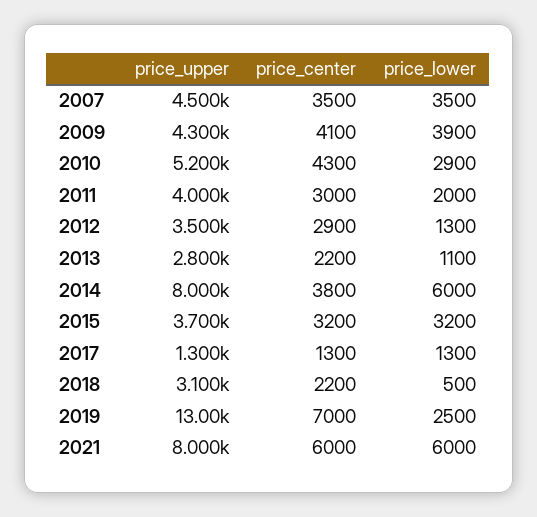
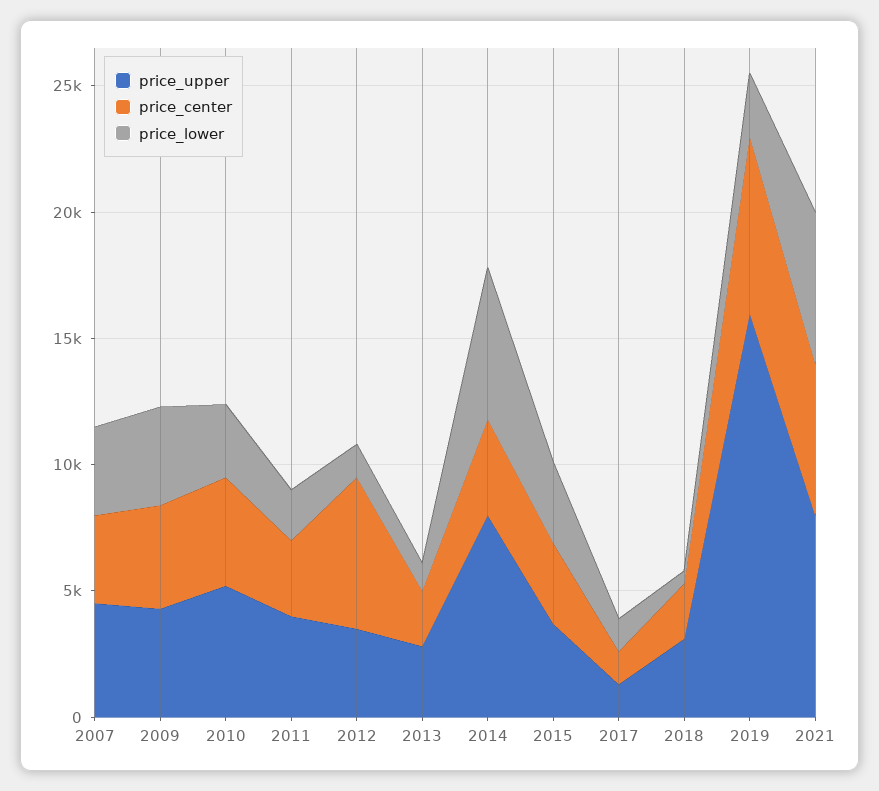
price_center, 2012: 2900 -> 6000
price_upper, 2019: 13000 -> 16000

